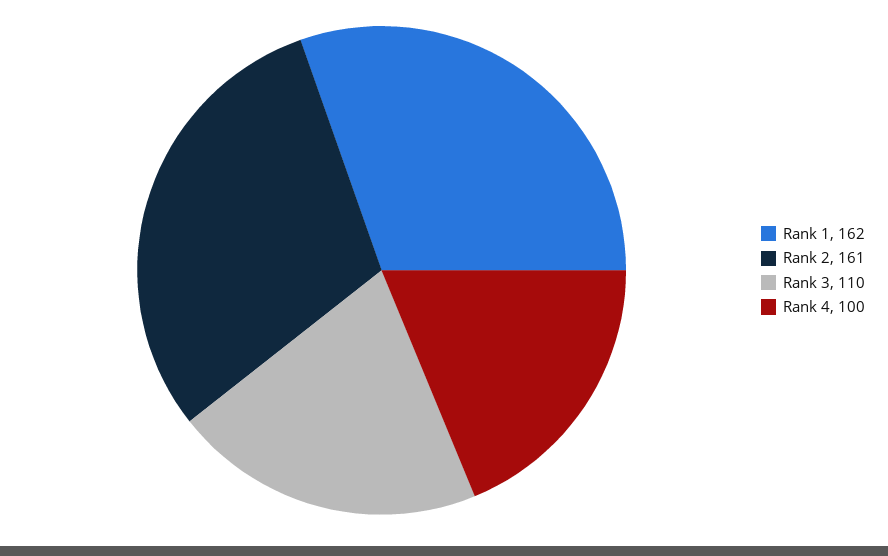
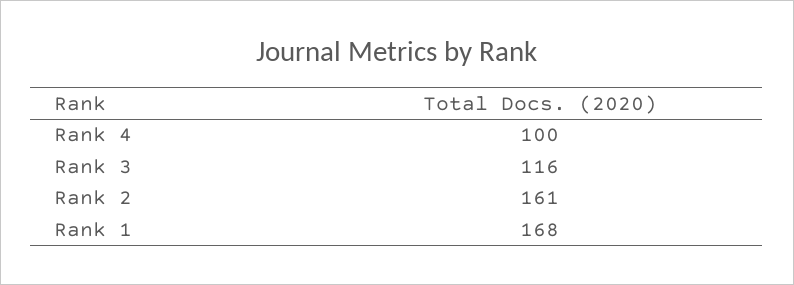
Rank 1: 162 -> 168
Rank 3: 110 -> 116

